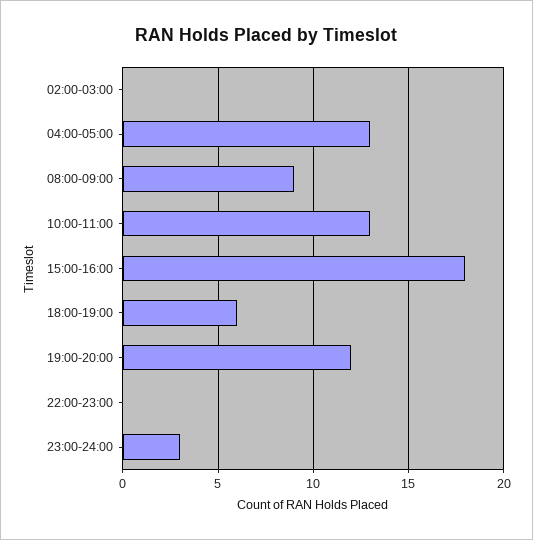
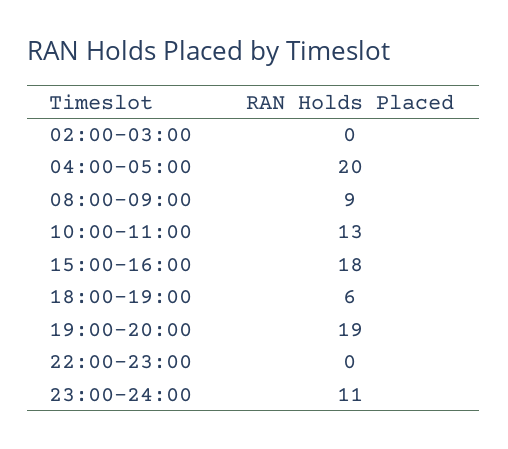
04:00-05:00: 13 -> 20
19:00-20:00: 12 -> 19
23:00-24:00: 3 -> 11

